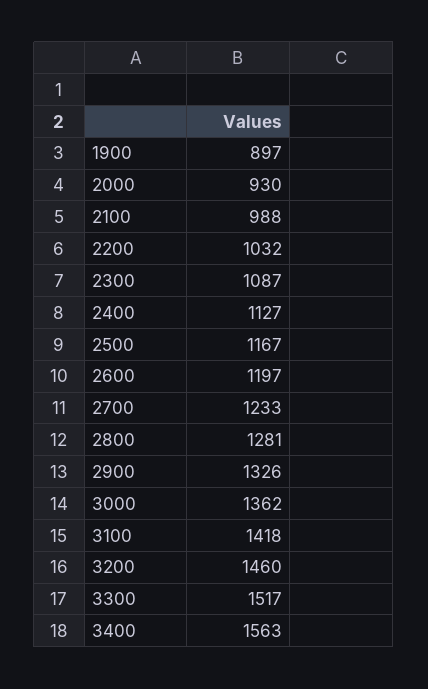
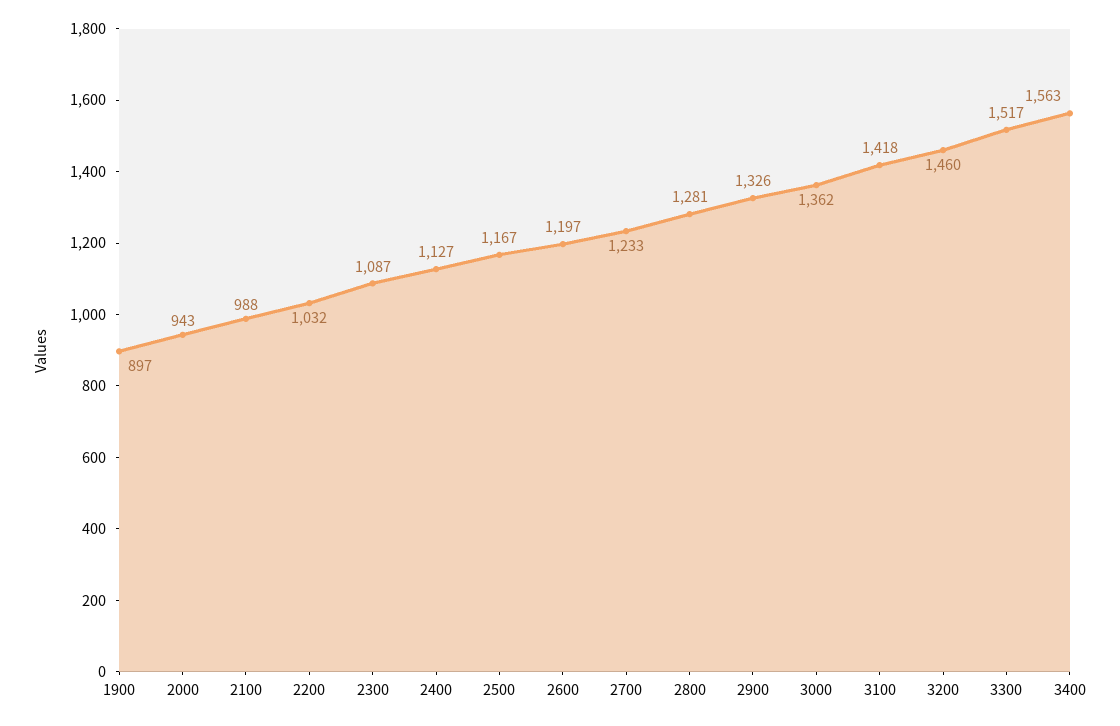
2000: 930 -> 943

